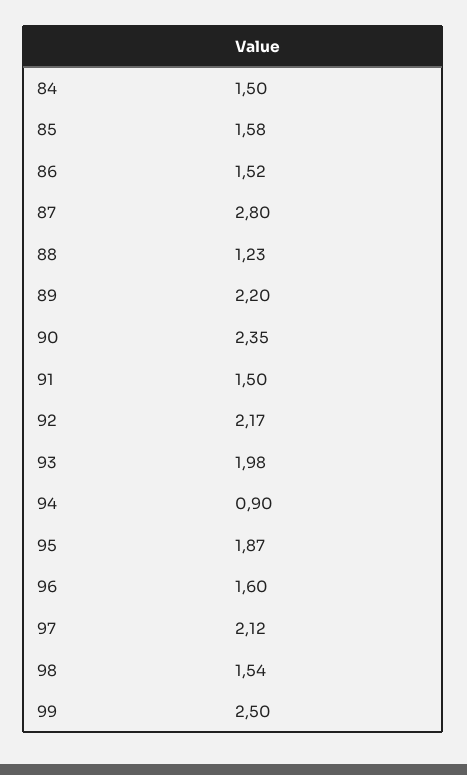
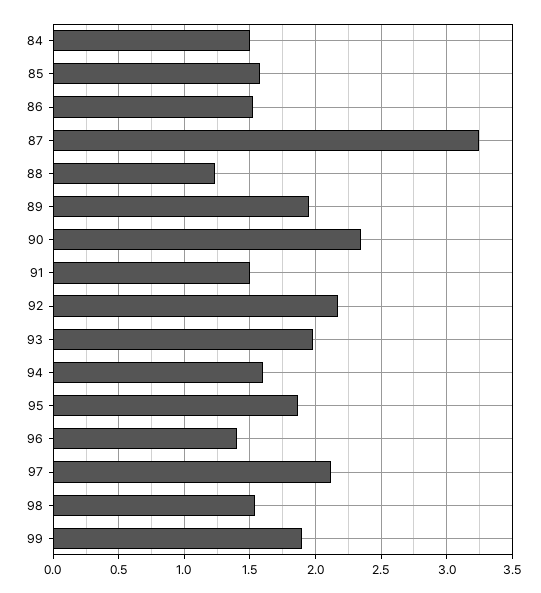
87: 2.8 -> 3.25
89: 2.2 -> 1.95
94: 0.9 -> 1.6
96: 1.6 -> 1.4
99: 2.5 -> 1.9

